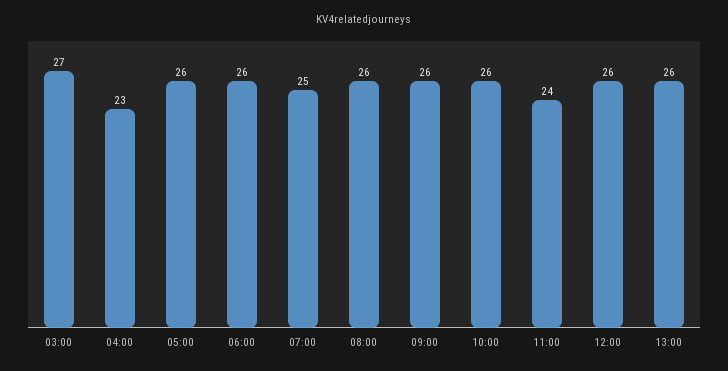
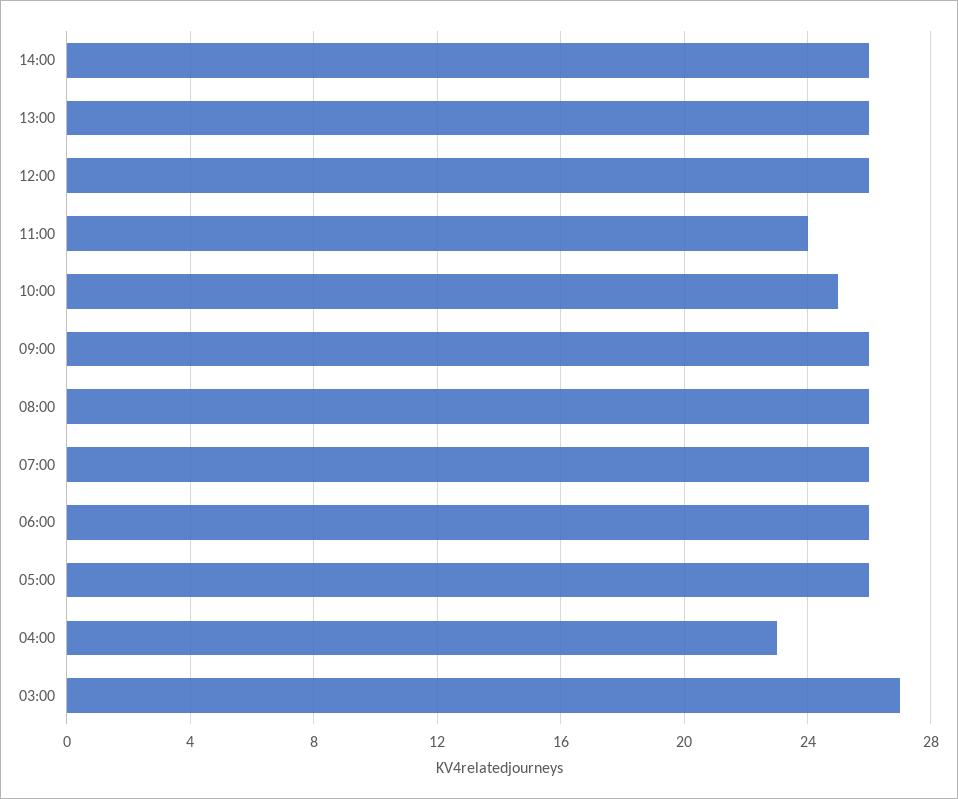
07:00: 25 -> 26
10:00: 26 -> 25
14:00: none -> 26

